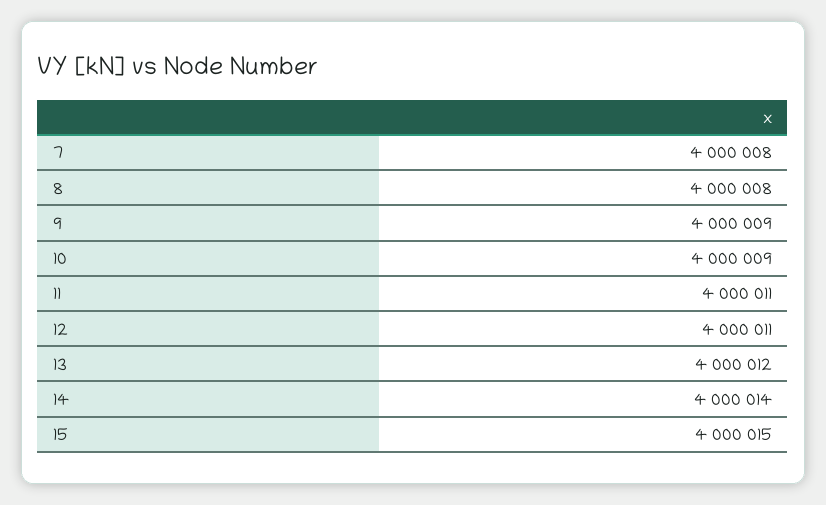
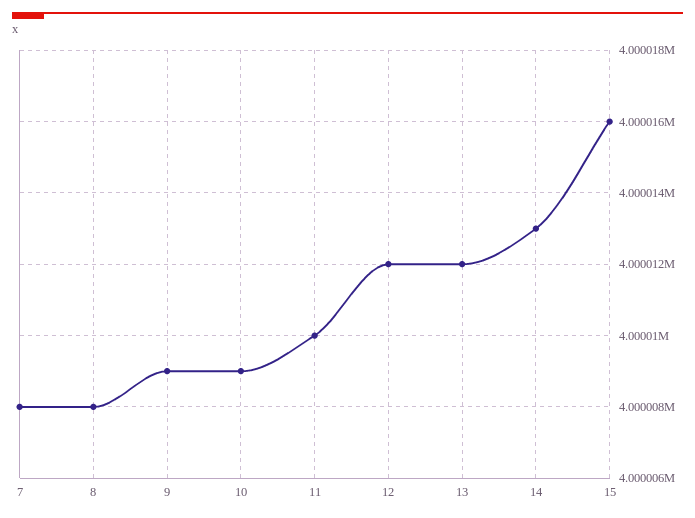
11: 4000011 -> 4000010
12: 4000011 -> 4000012
14: 4000014 -> 4000013
15: 4000015 -> 4000016

